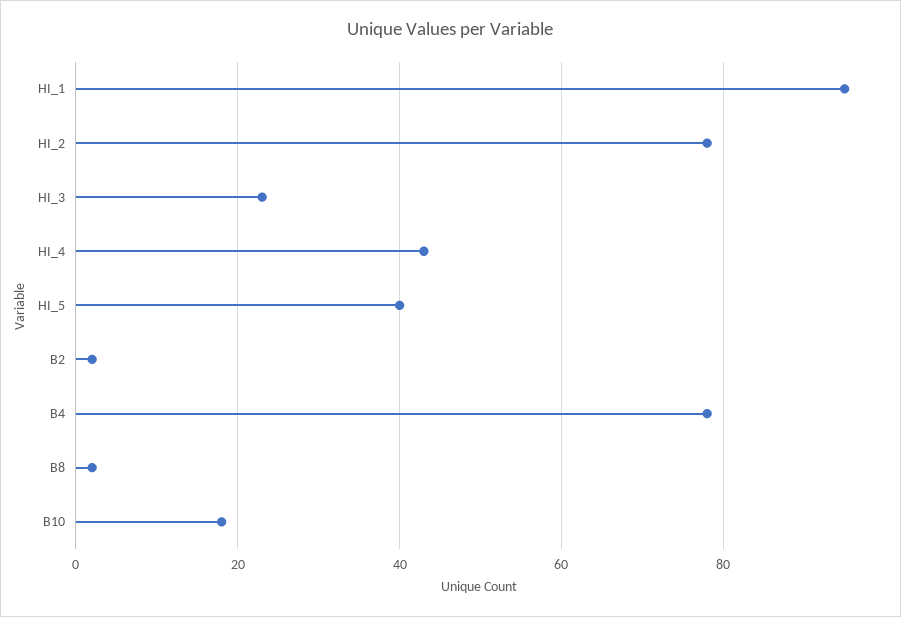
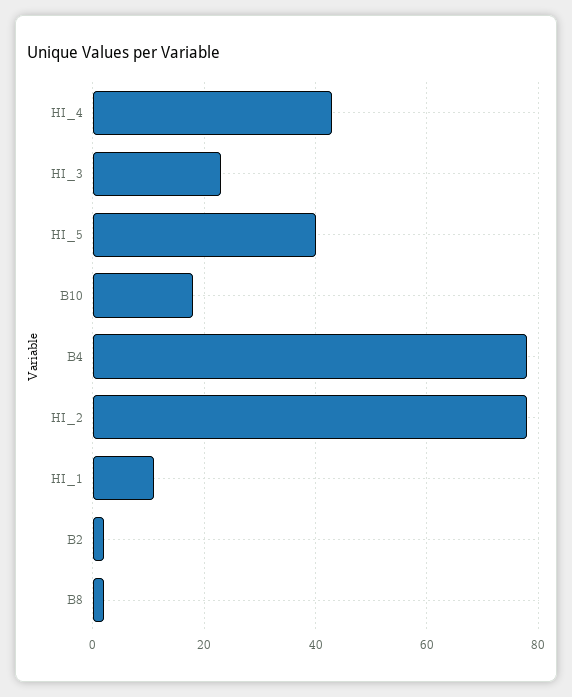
HI_1: 95 -> 10

